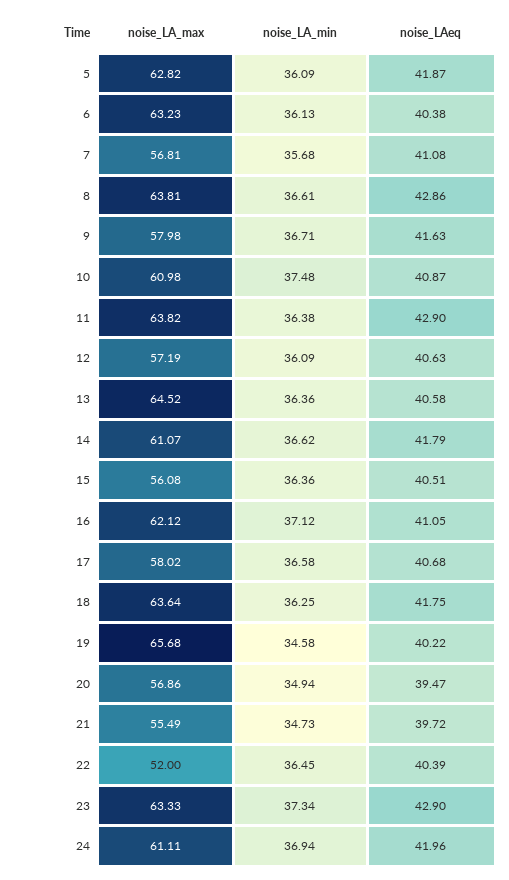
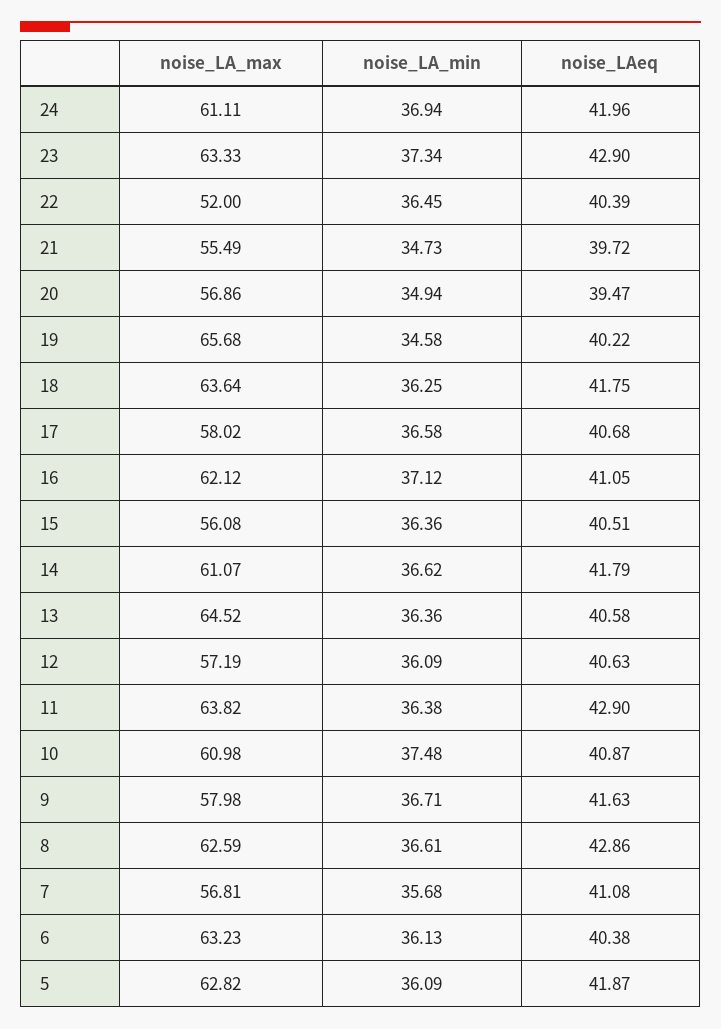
noise_LA_max, 8: 63.81 -> 62.59

